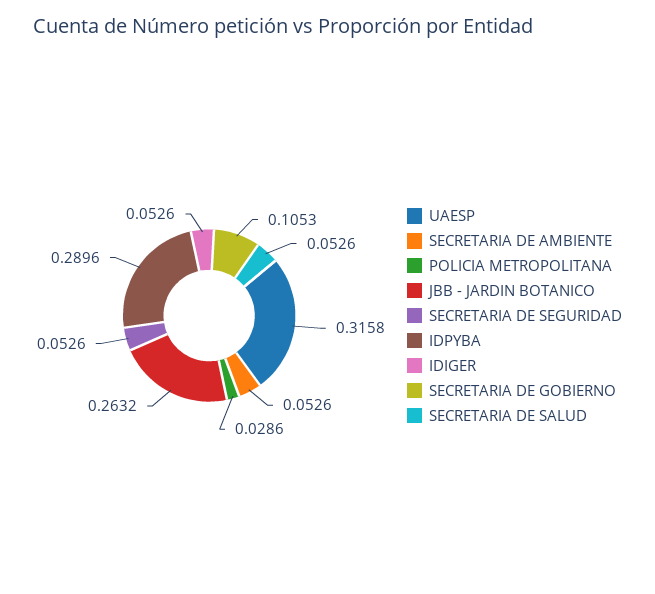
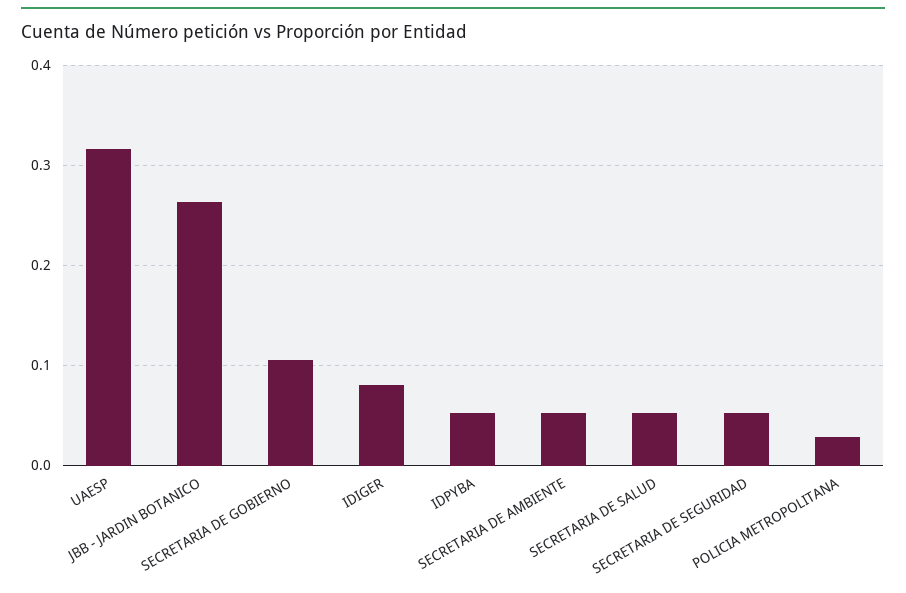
IDPYBA: 0.2896 -> 0.05
IDIGER: 0.0526 -> 0.08

